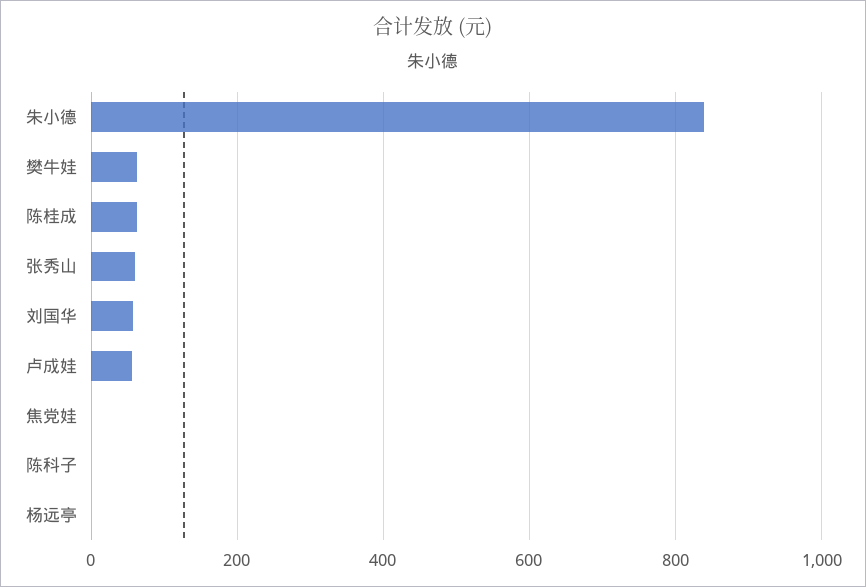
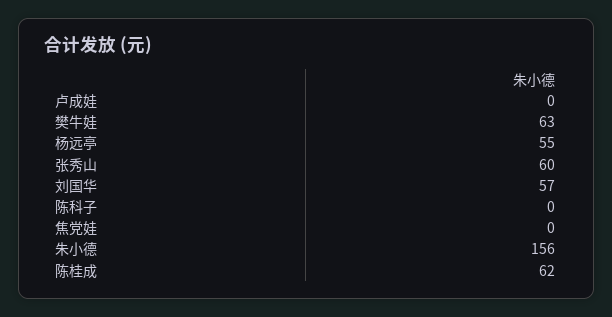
朱小德: 840 -> 156
卢成娃: 60 -> 0
杨远亭: 0 -> 55

